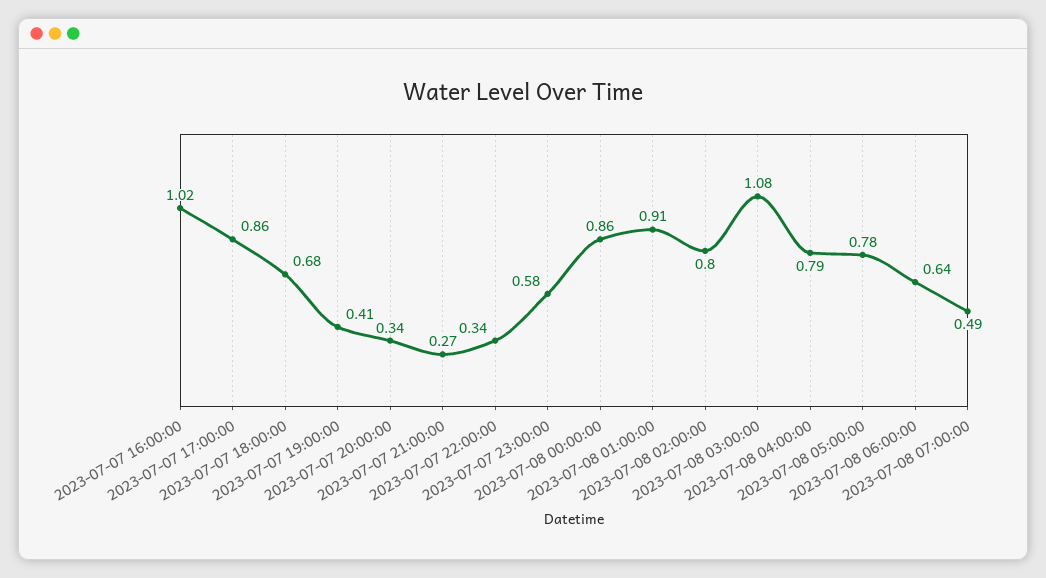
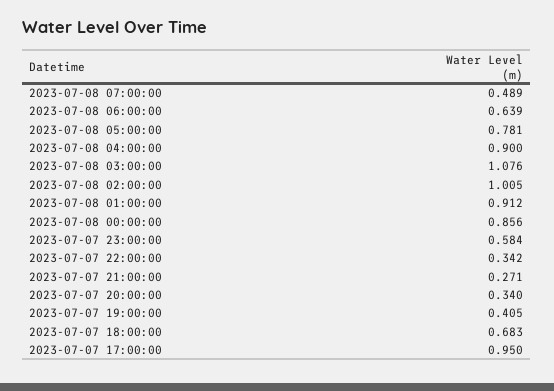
2023-07-07 16:00:00: 1.02 -> none
2023-07-07 17:00:00: 0.86 -> 0.95
2023-07-08 02:00:00: 0.8 -> 1.005
2023-07-08 04:00:00: 0.79 -> 0.9

